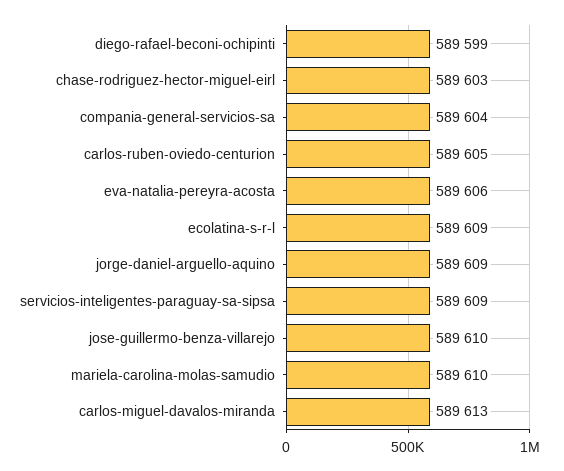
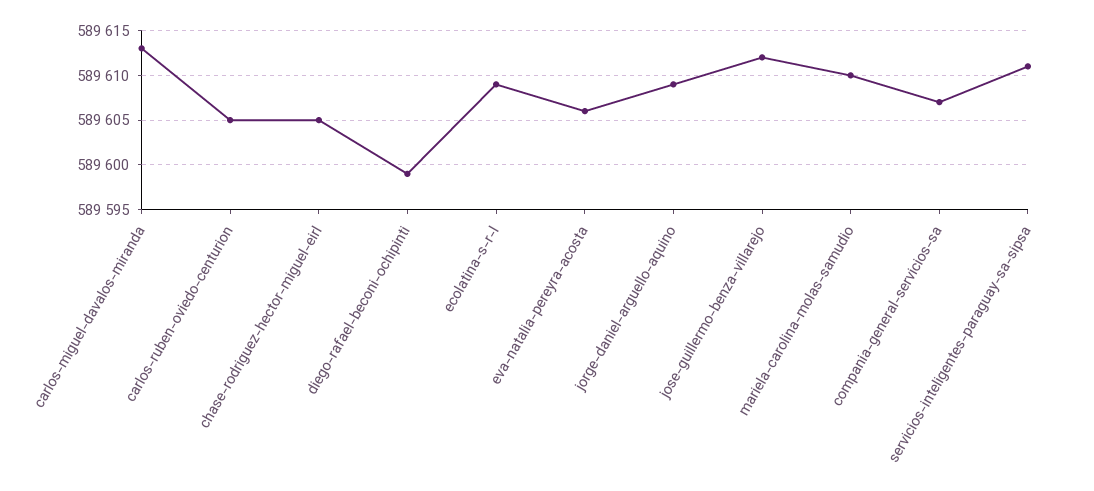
chase-rodriguez-hector-miguel-eirl: 589603 -> 589605
compania-general-servicios-sa: 589604 -> 589607
servicios-inteligentes-paraguay-sa-sipsa: 589609 -> 589611
jose-guillermo-benza-villarejo: 589610 -> 589612

